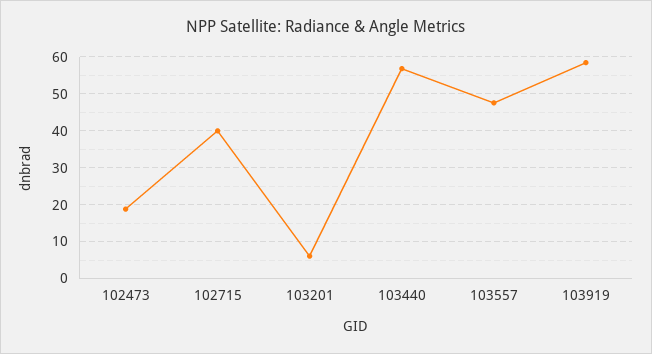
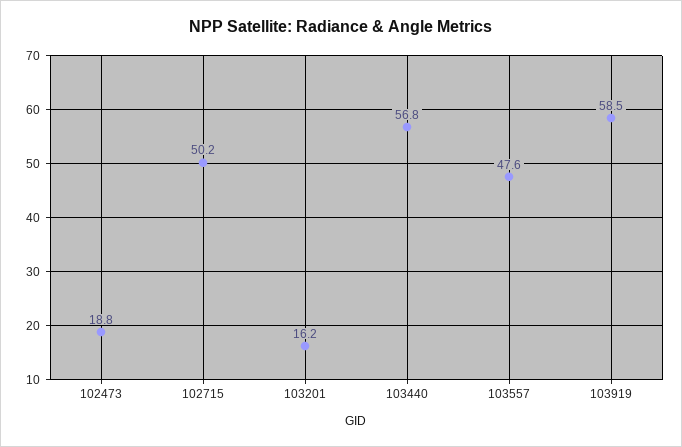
102715: 40 -> 50.2
103201: 6 -> 16.2

